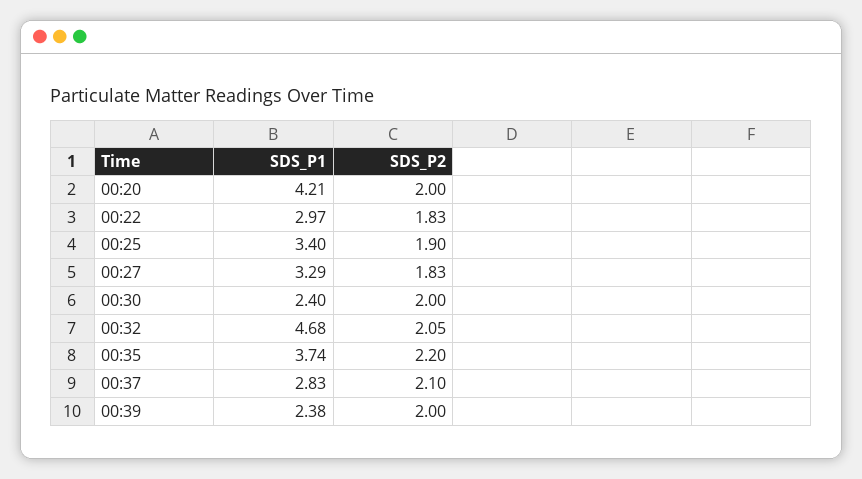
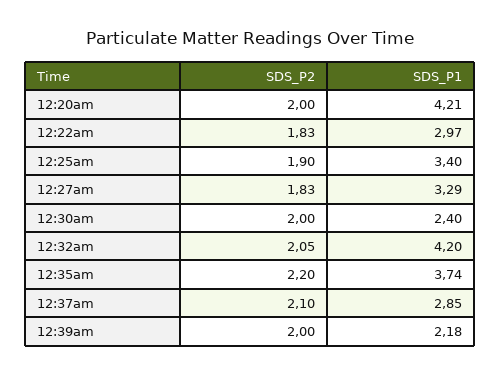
SDS_P1, 00:32: 4.68 -> 4.2
SDS_P1, 00:37: 2.83 -> 2.85
SDS_P1, 00:39: 2.38 -> 2.18

